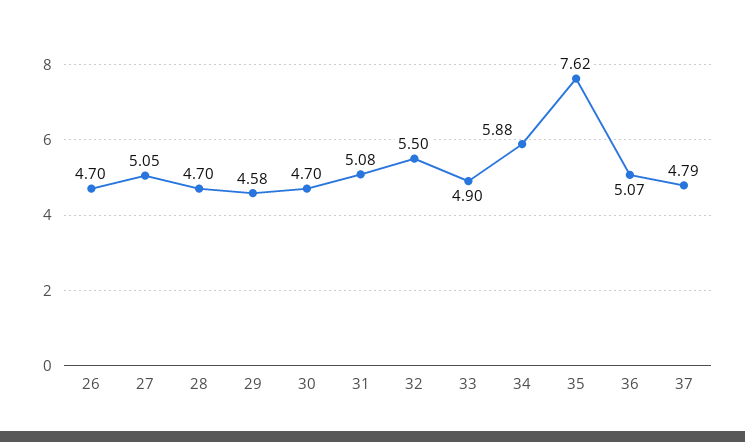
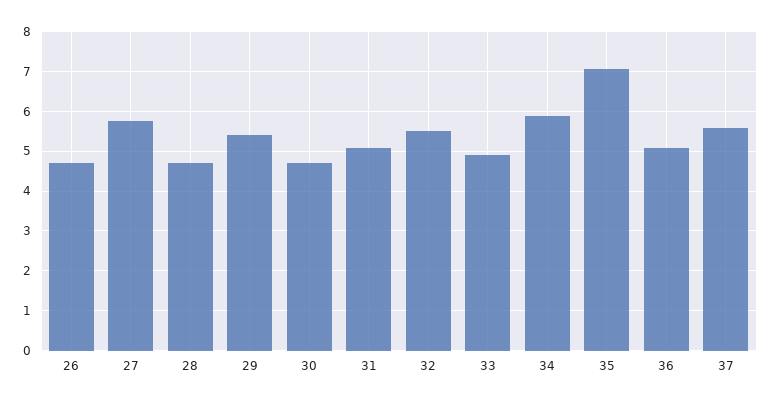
27: 5.05 -> 5.8
29: 4.58 -> 5.4
35: 7.62 -> 7
37: 4.79 -> 5.6

